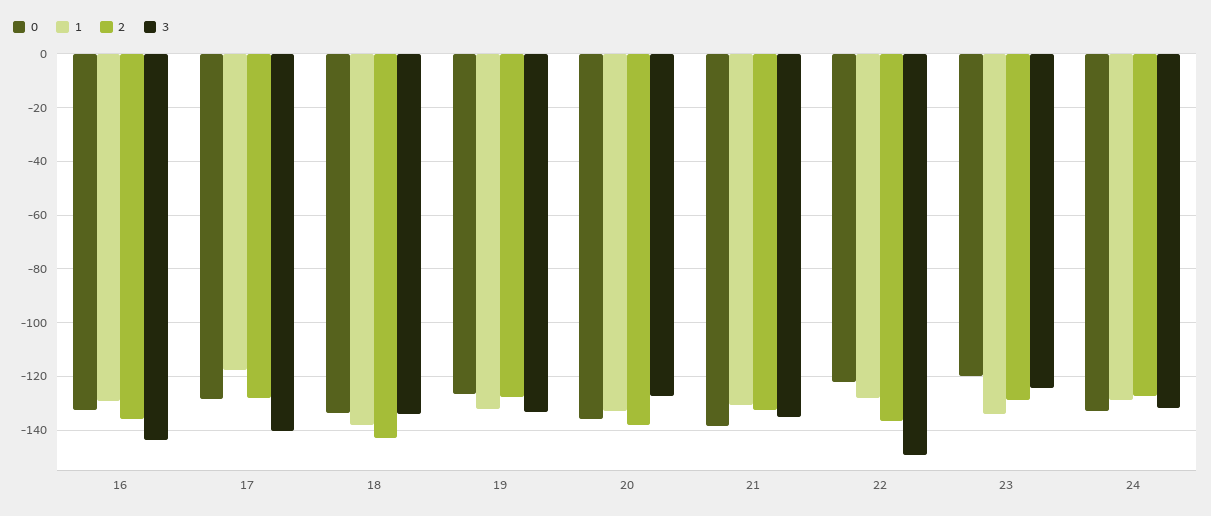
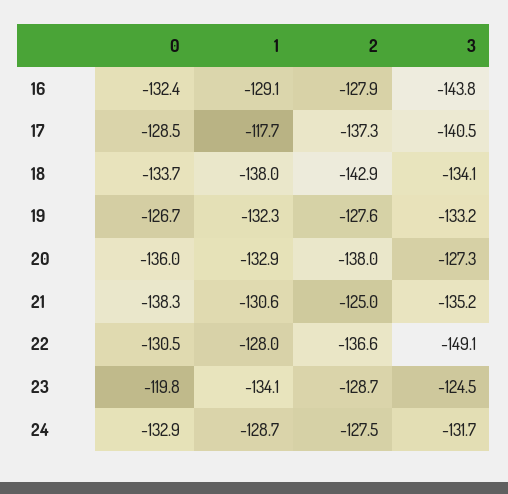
2, 16: -135 -> -127.9
2, 17: -127.5 -> -137.3
2, 21: -132.5 -> -125
0, 22: -122.5 -> -130.5

